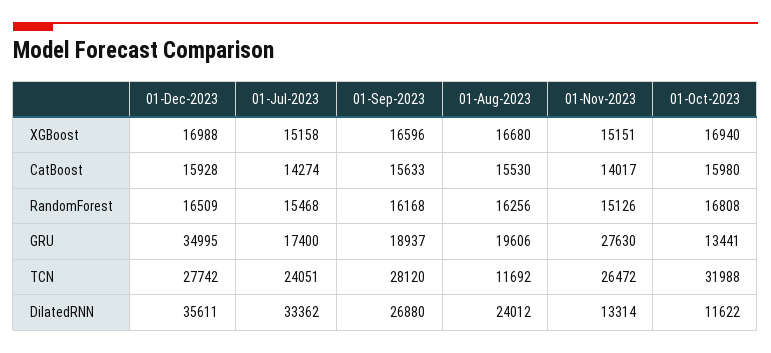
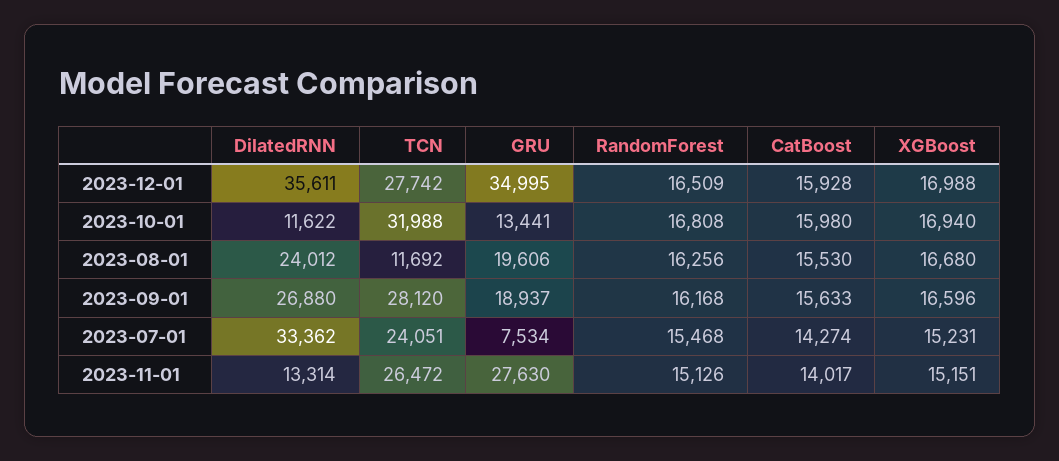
01-Jul-2023, XGBoost: 15158 -> 15231
01-Jul-2023, GRU: 17400 -> 7534

